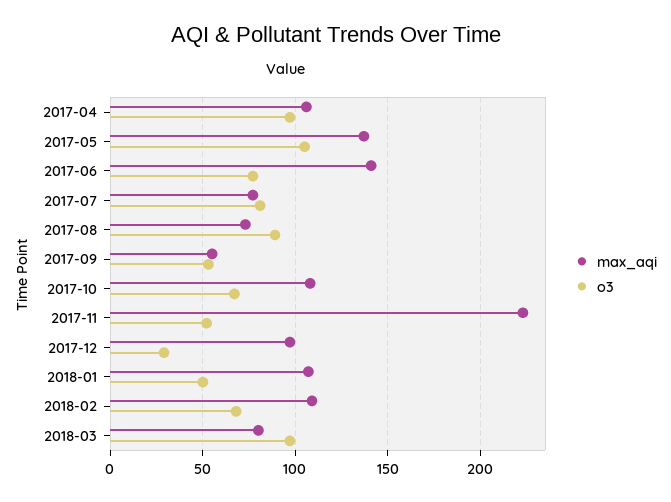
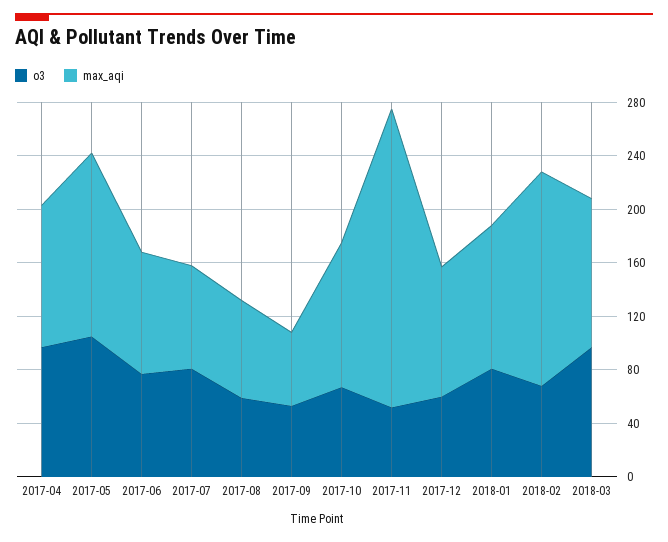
max_aqi, 2017-06: 140 -> 90
o3, 2017-08: 90 -> 60
o3, 2017-12: 30 -> 60
o3, 2018-01: 50 -> 80
max_aqi, 2018-02: 110 -> 160
max_aqi, 2018-03: 80 -> 110

